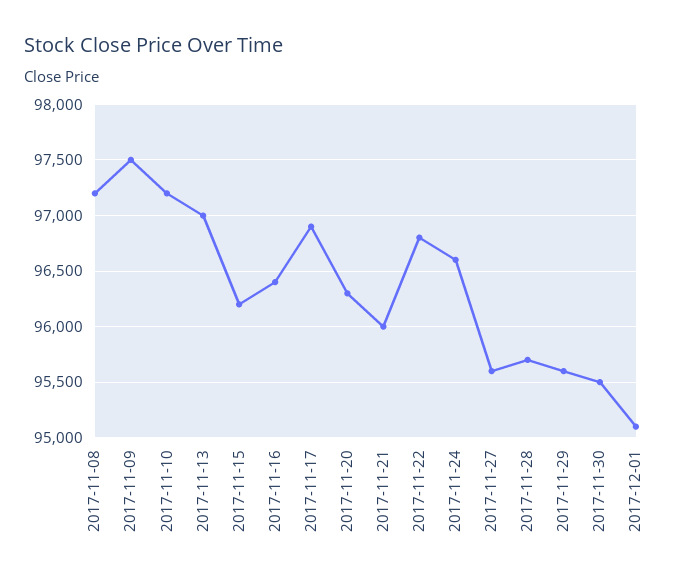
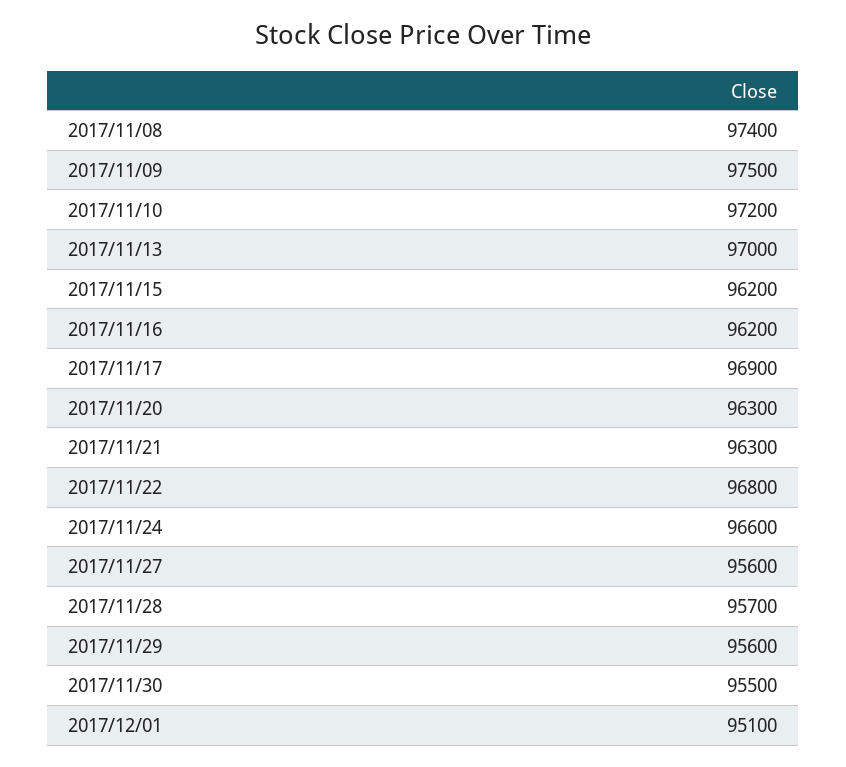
2017-11-08: 97200 -> 97400
2017-11-16: 96400 -> 96200
2017-11-21: 96000 -> 96300

